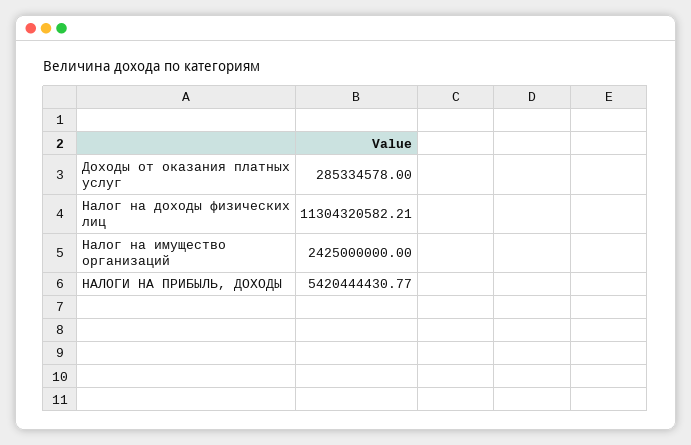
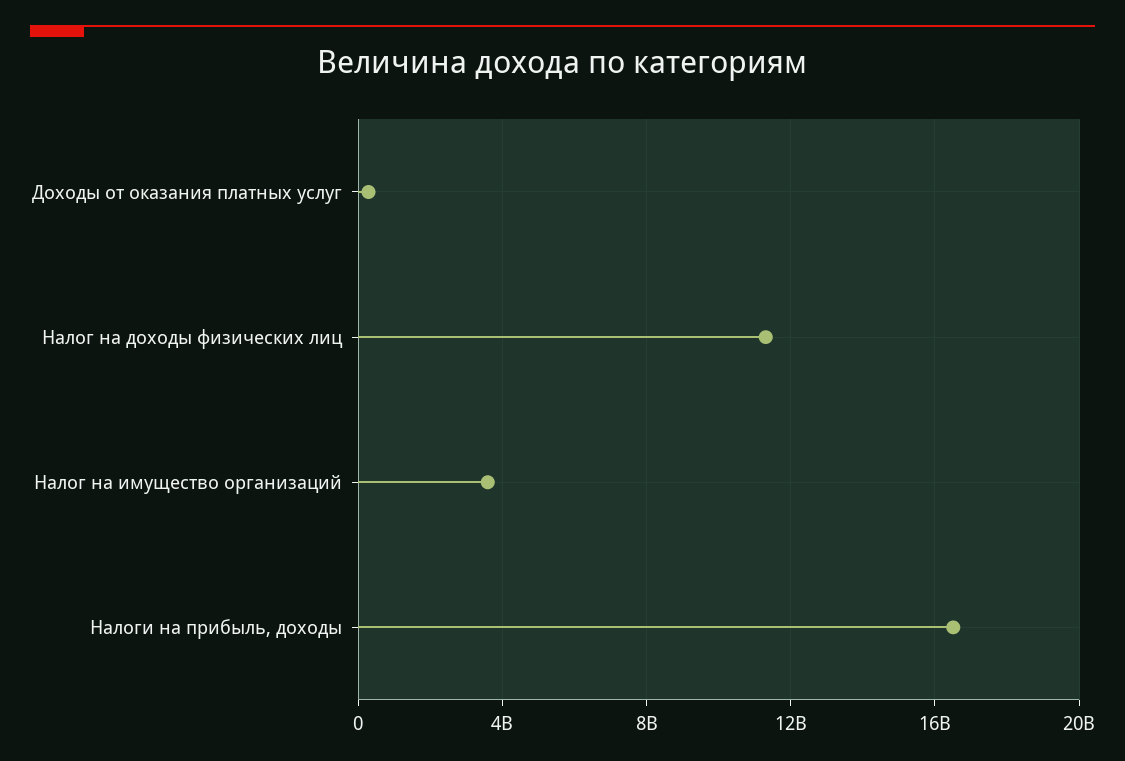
Налог на имущество организаций: 2425000000 -> 3500000000
НАЛОГИ НА ПРИБЫЛЬ, ДОХОДЫ: 5420444430.77 -> 16500000000

